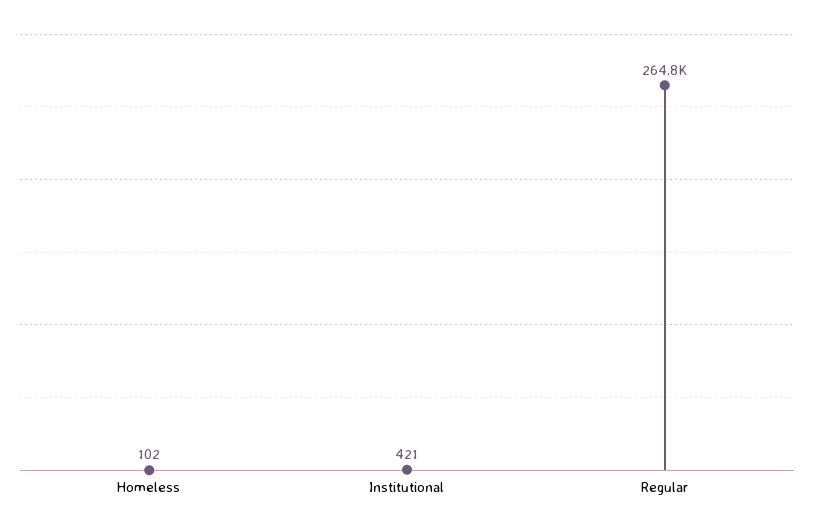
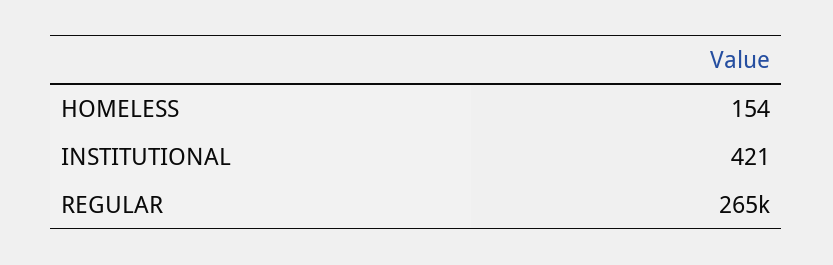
Homeless: 102 -> 154

